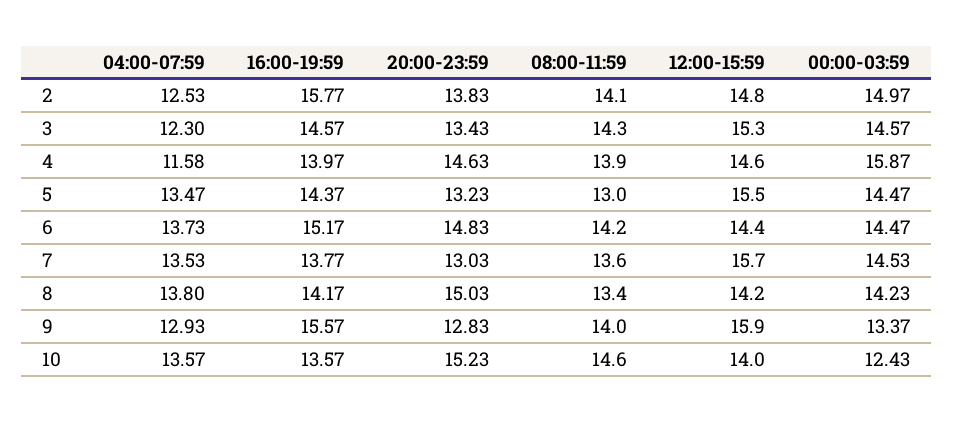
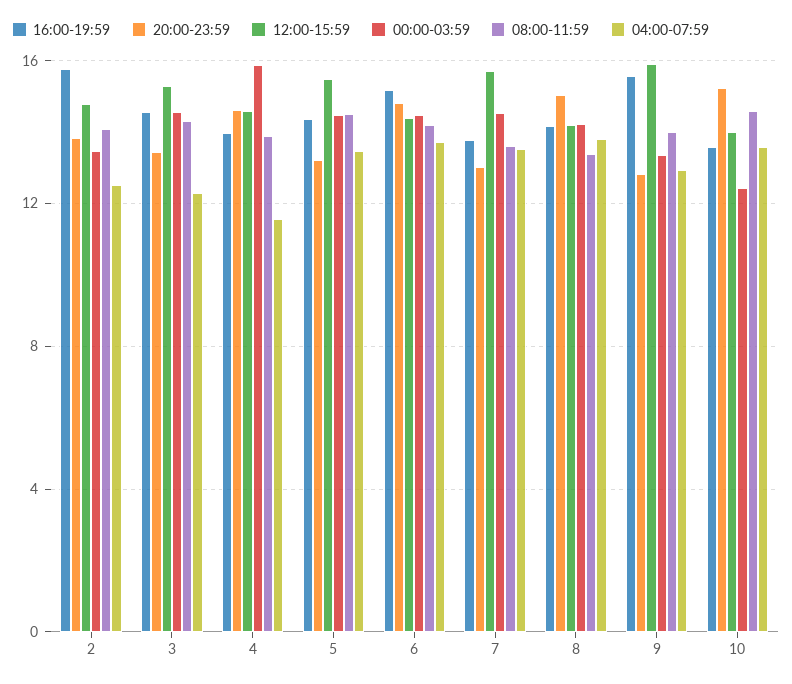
00:00-03:59, 2: 14.97 -> 13.5
08:00-11:59, 5: 13 -> 14.5

